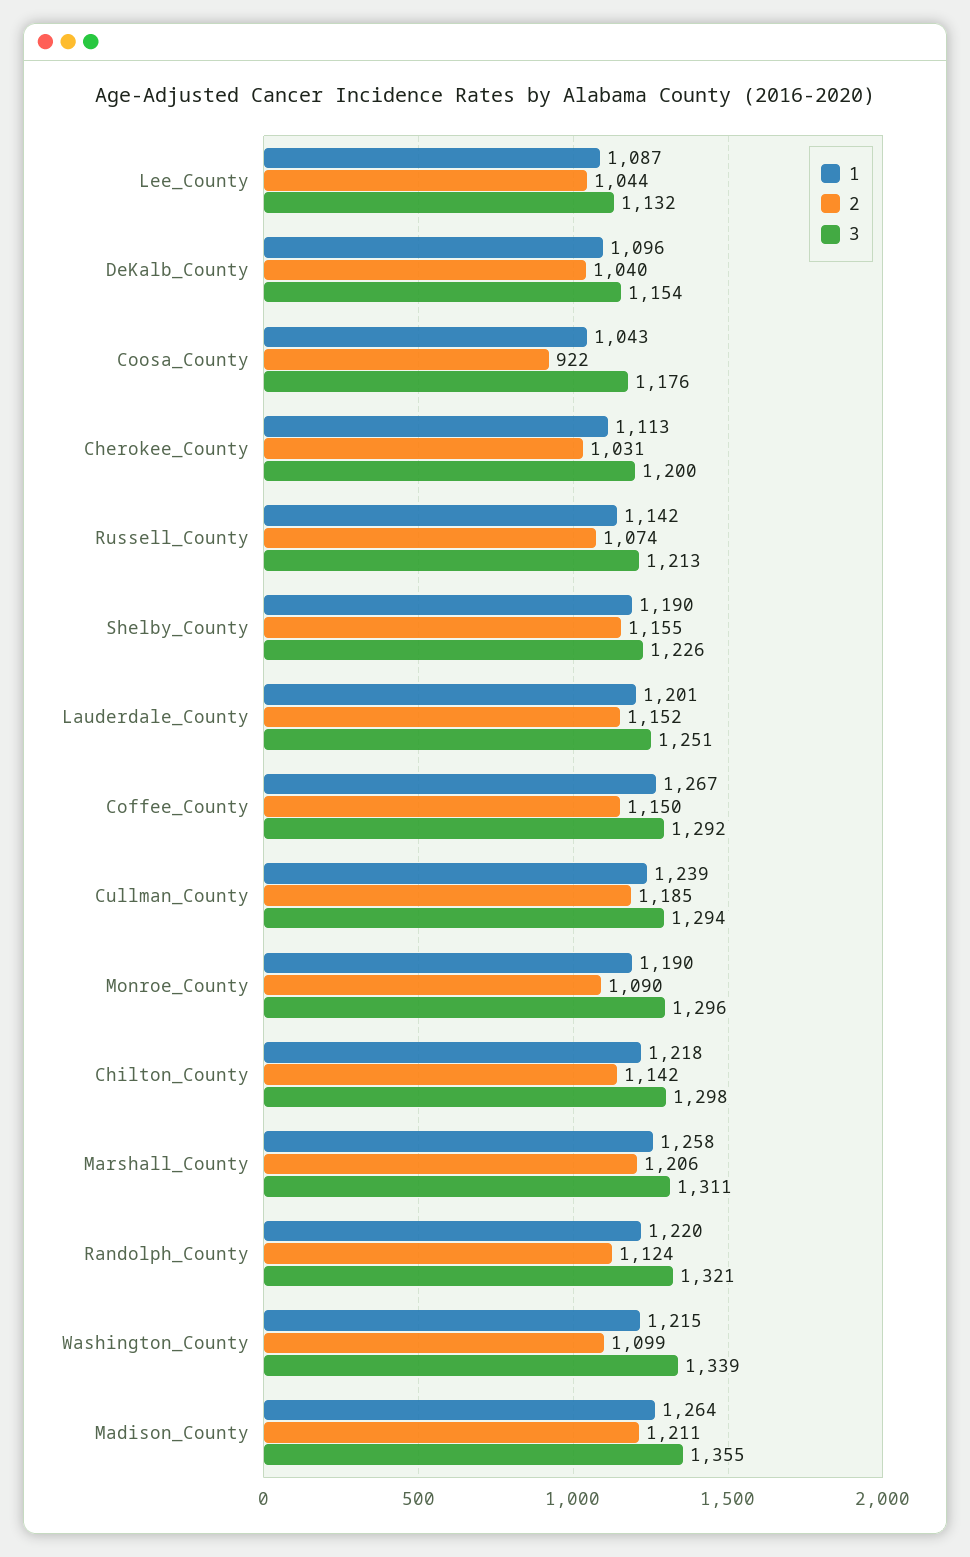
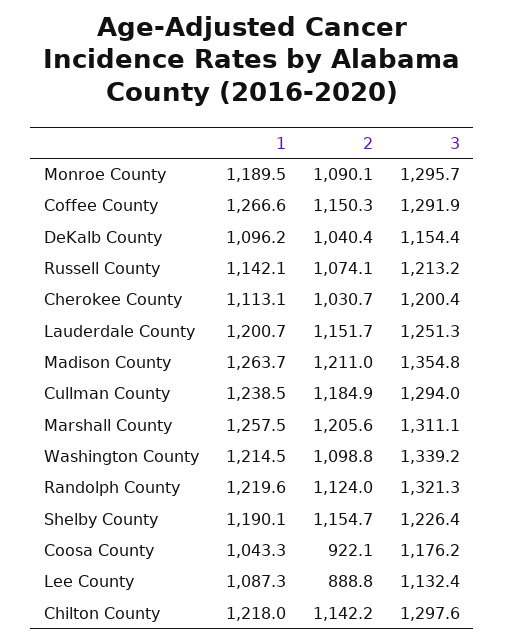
2, Lee_County: 1044 -> 888.8

